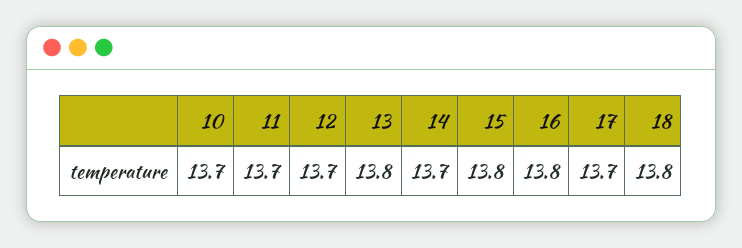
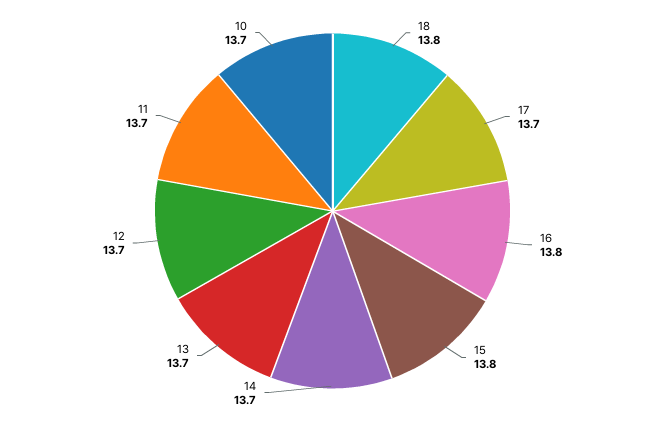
13: 13.8 -> 13.7

